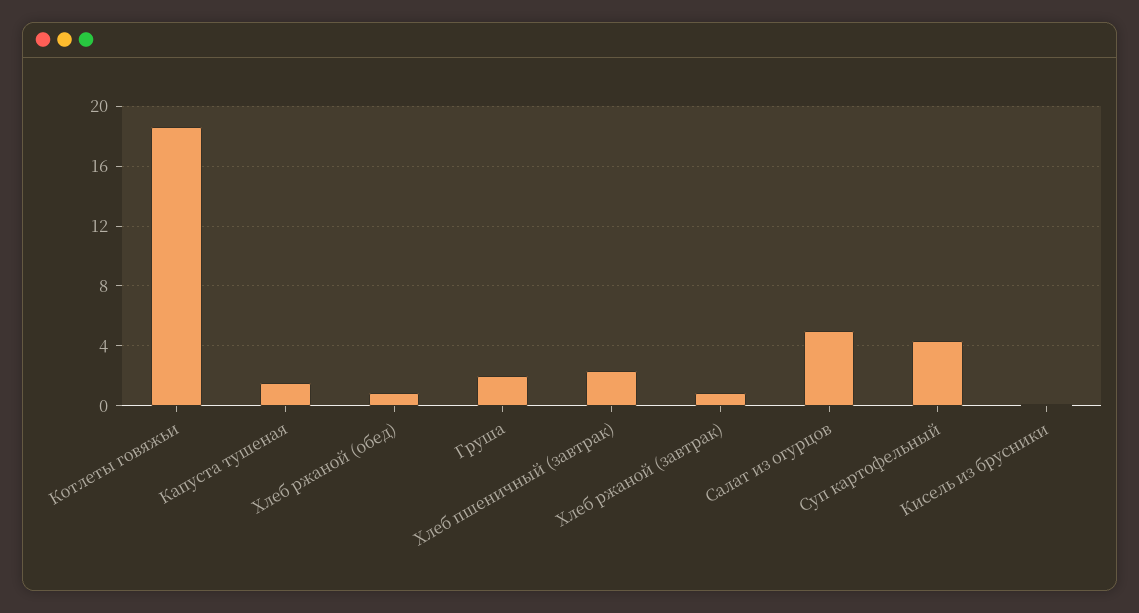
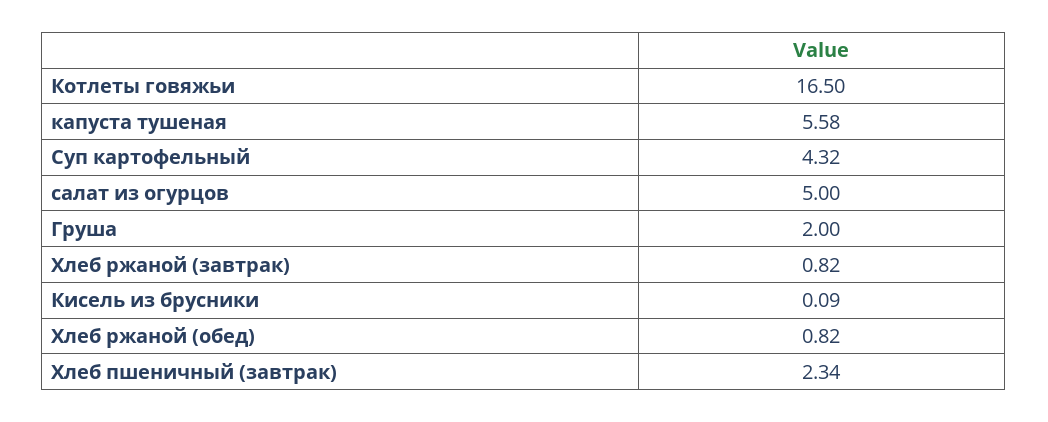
Котлеты говяжьи: 18.5 -> 16.5
Капуста тушеная: 1.5 -> 5.58

